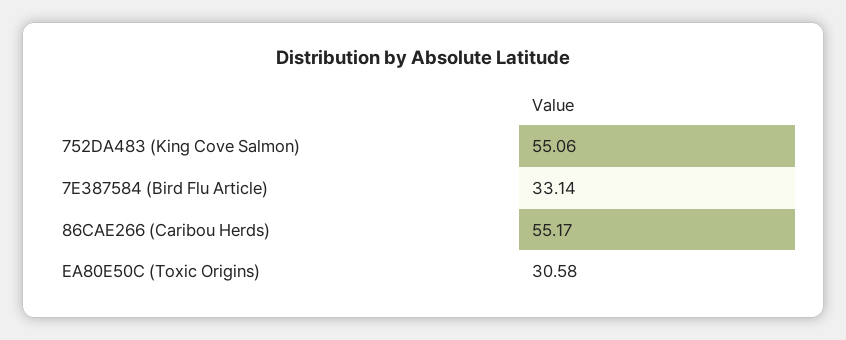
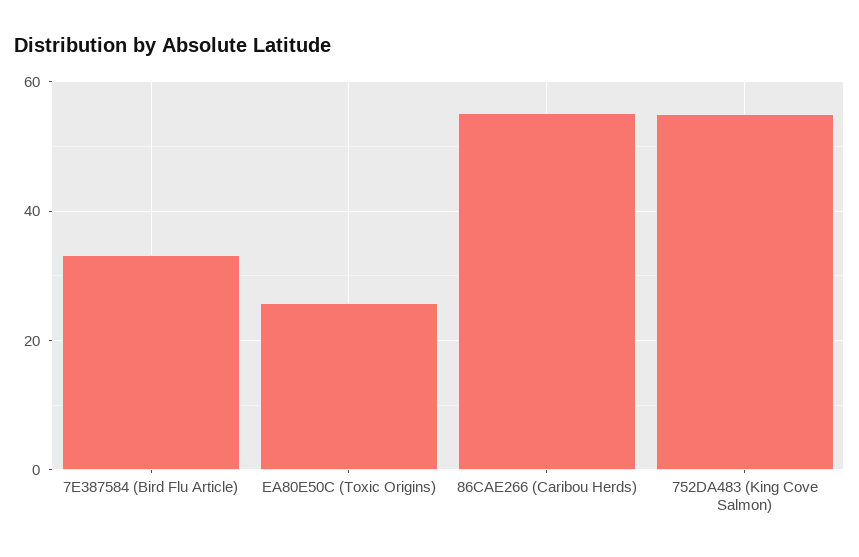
EA80E50C (Toxic Origins): 30.58 -> 26

